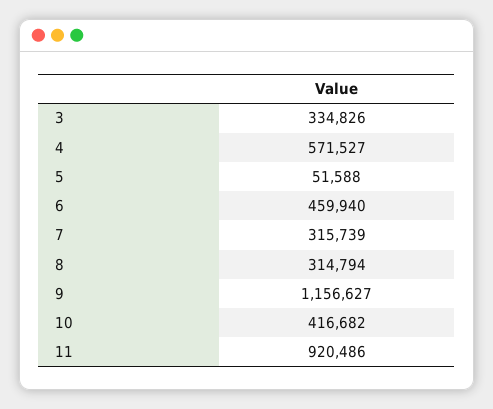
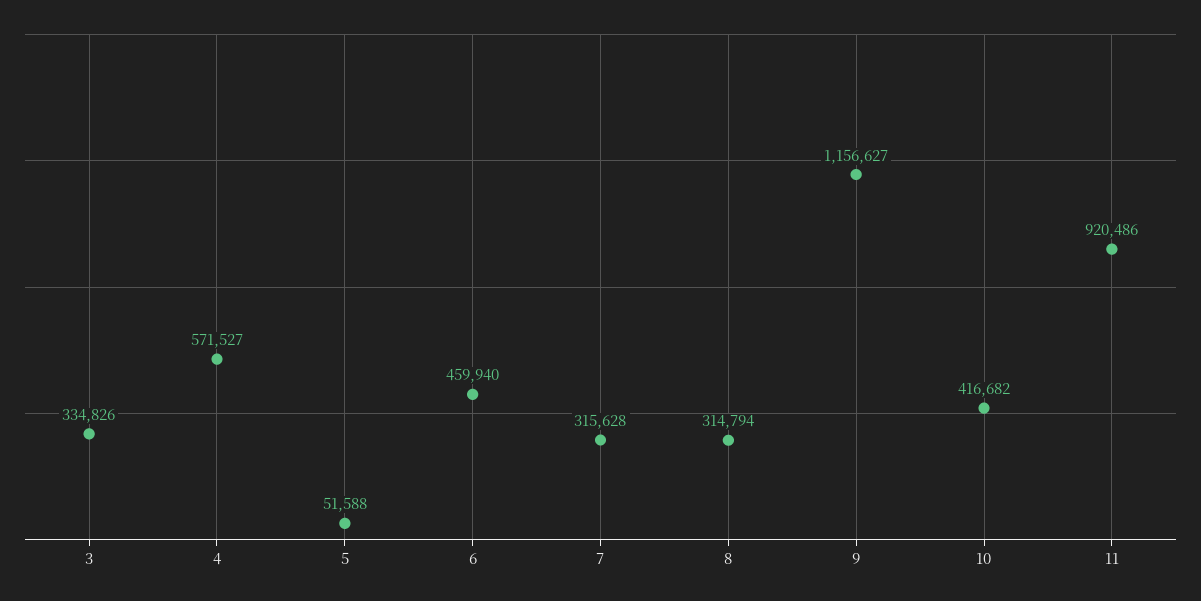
7: 315739 -> 315628

